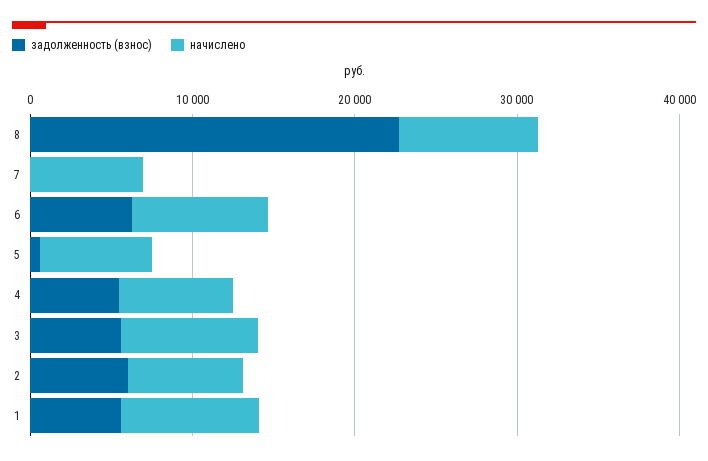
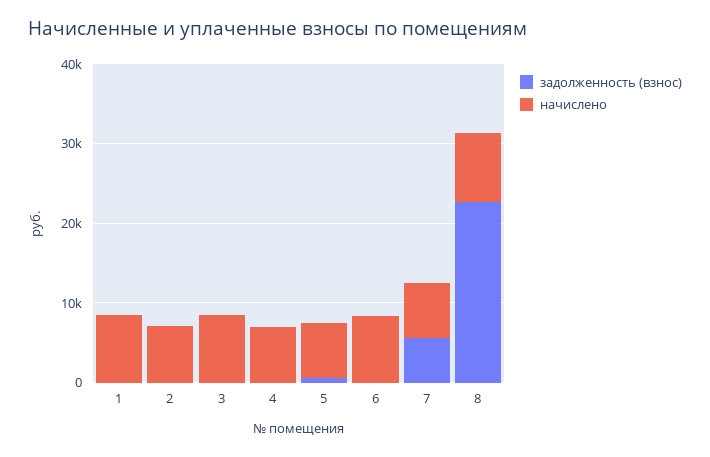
задолженность (взнос), 7: 0 -> 6000
задолженность (взнос), 6: 6000 -> 0
задолженность (взнос), 4: 6000 -> 0
задолженность (взнос), 3: 6000 -> 0
задолженность (взнос), 2: 6000 -> 0
задолженность (взнос), 1: 6000 -> 0

